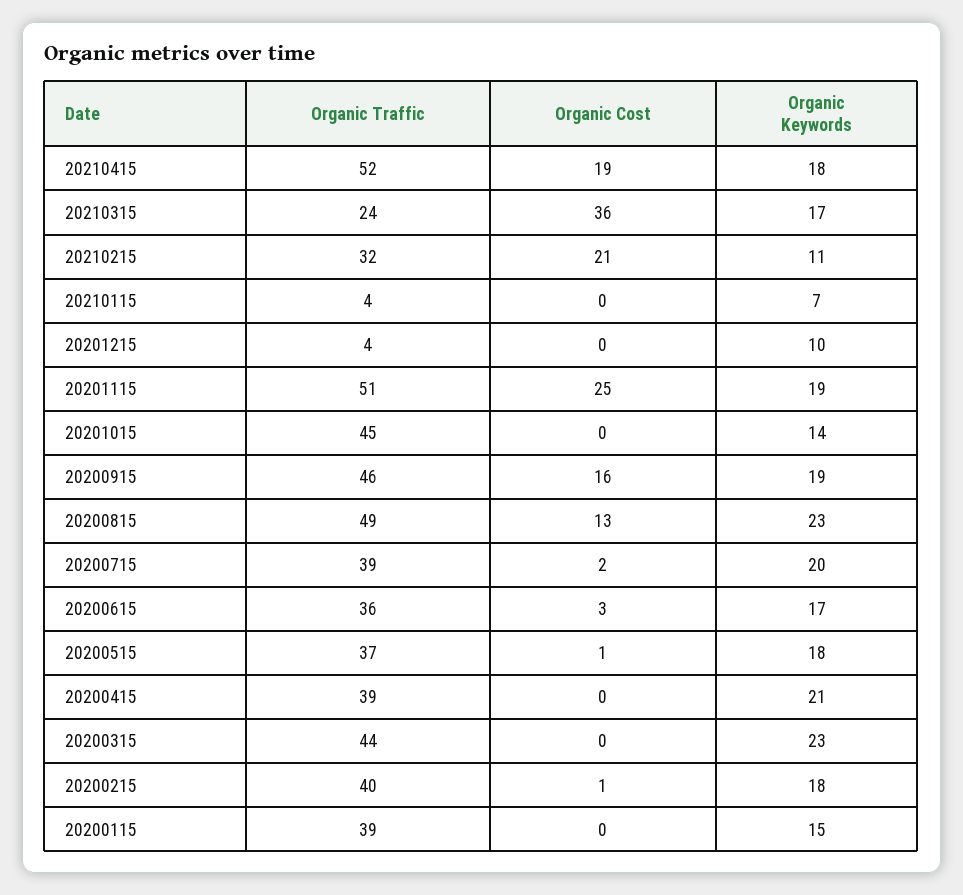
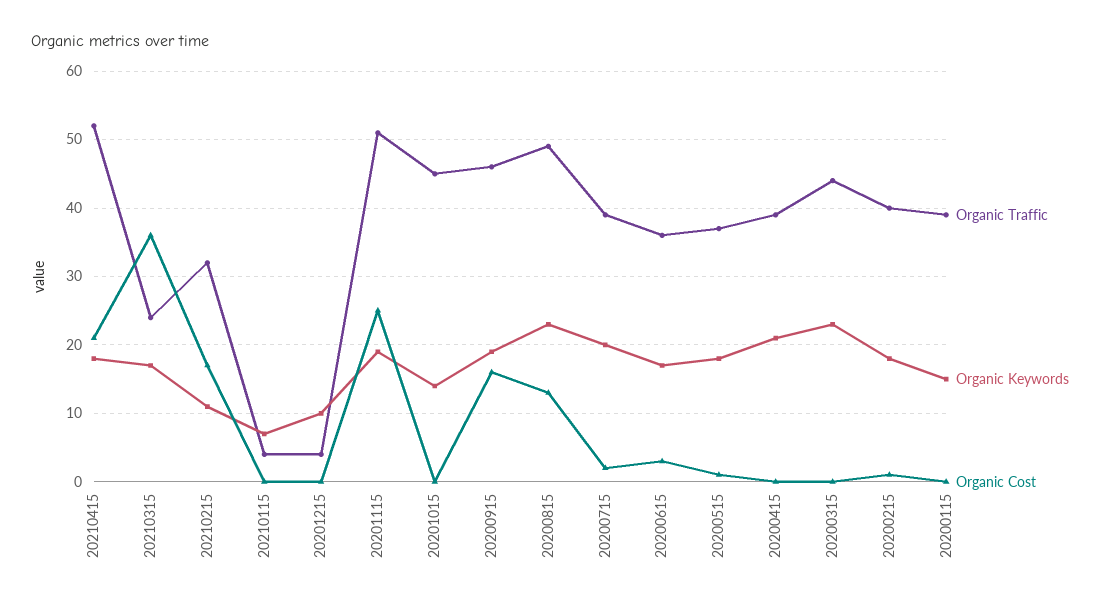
Organic Cost, 20210415: 19 -> 21
Organic Cost, 20210215: 21 -> 17

